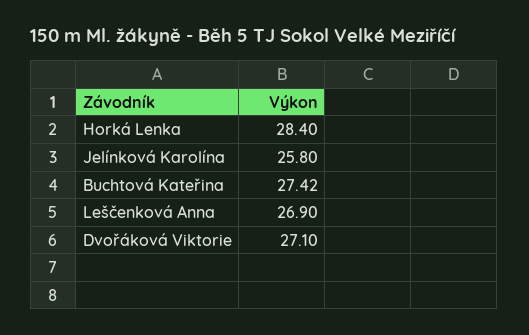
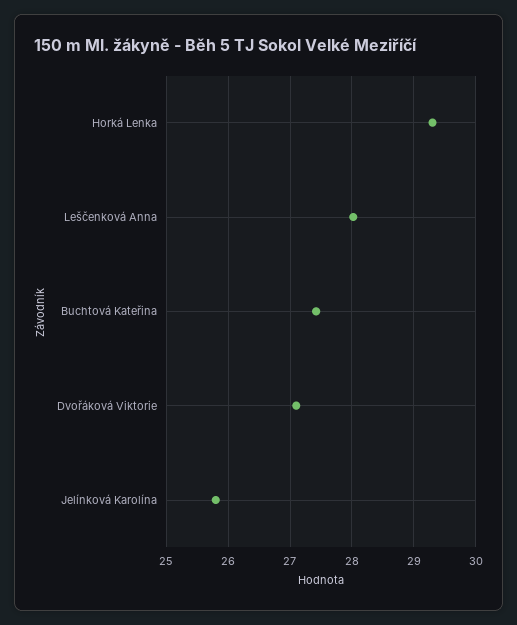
Horká Lenka: 28.4 -> 29.3
Leščenková Anna: 26.9 -> 28

